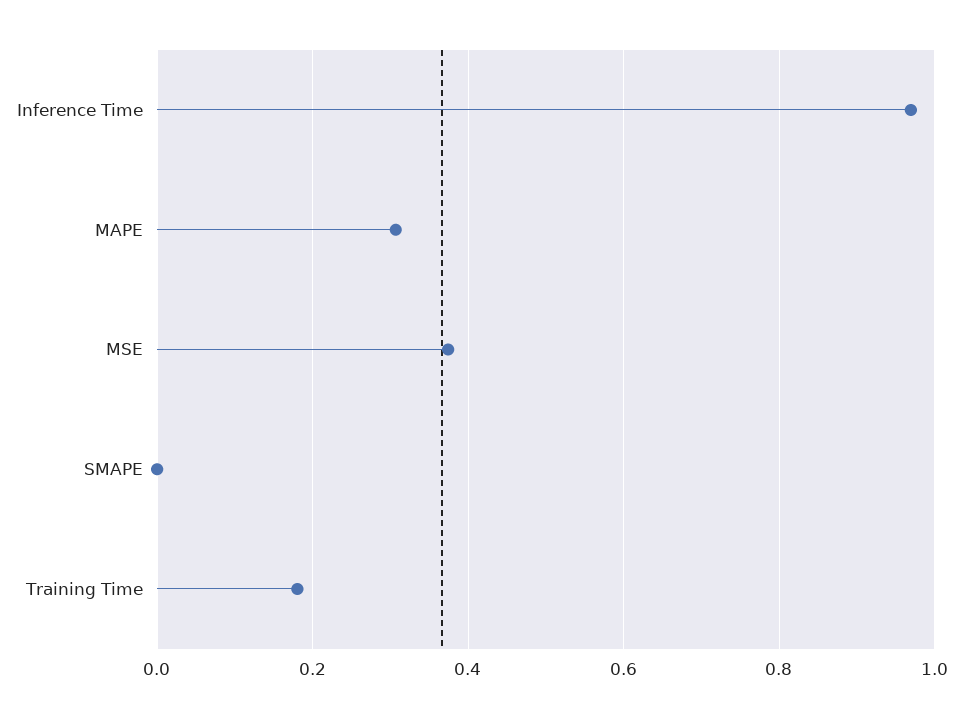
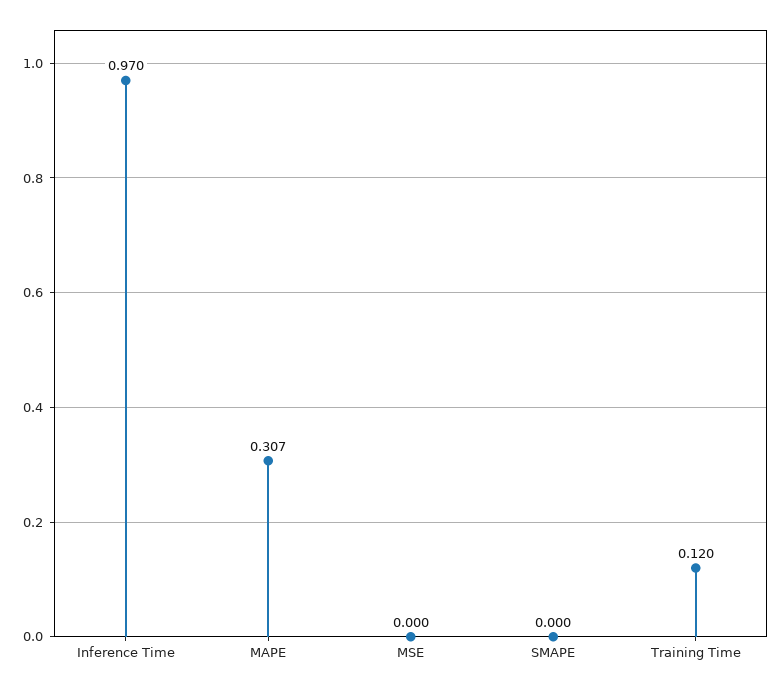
MSE: 0.38 -> 0
Training Time: 0.18 -> 0.12

